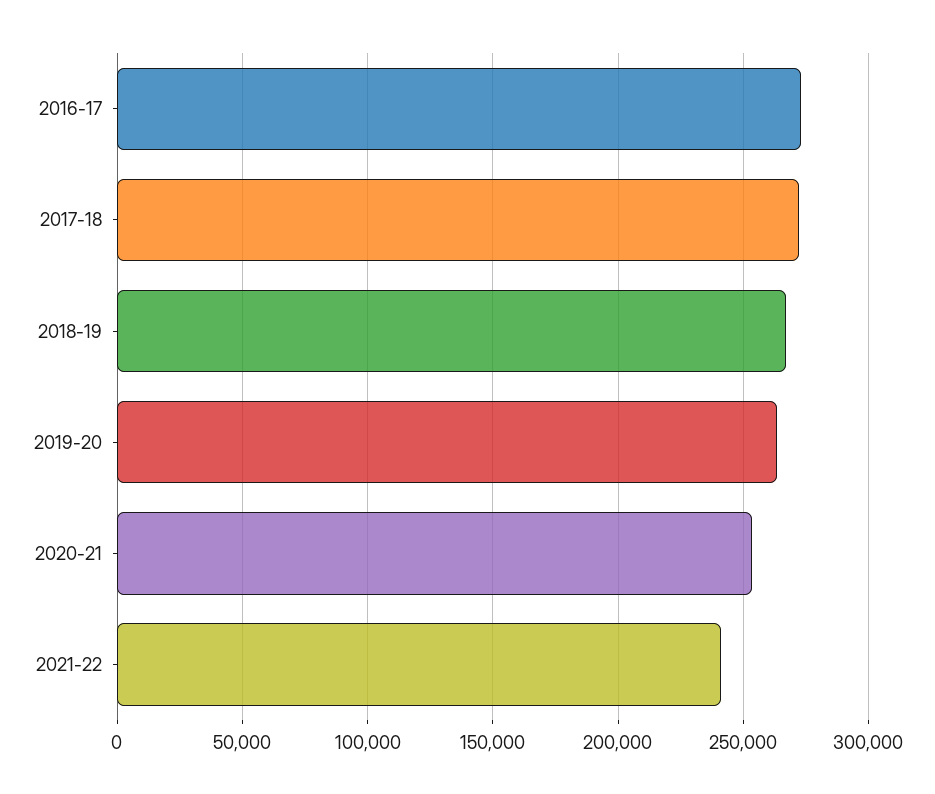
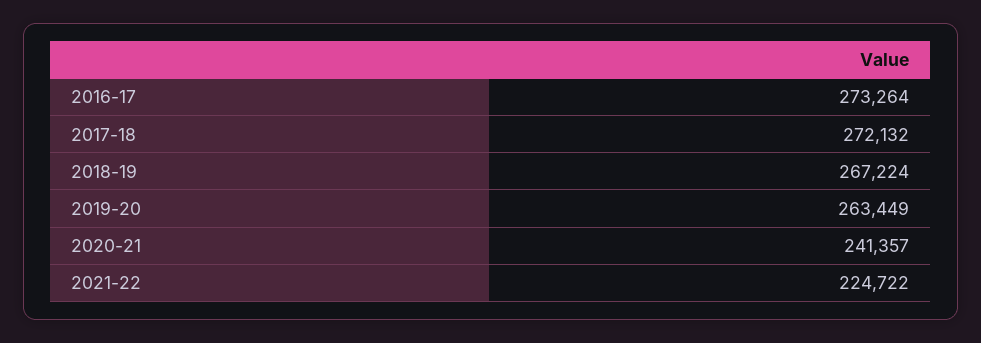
2020-21: 255000 -> 241357
2021-22: 240000 -> 224722

